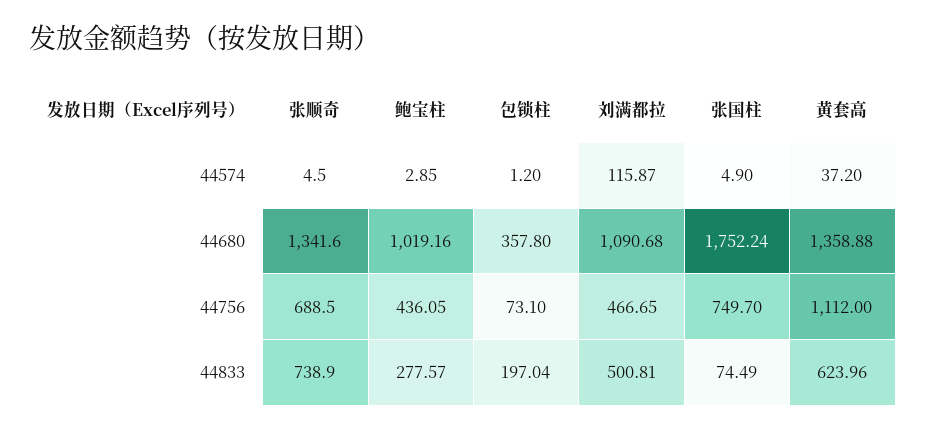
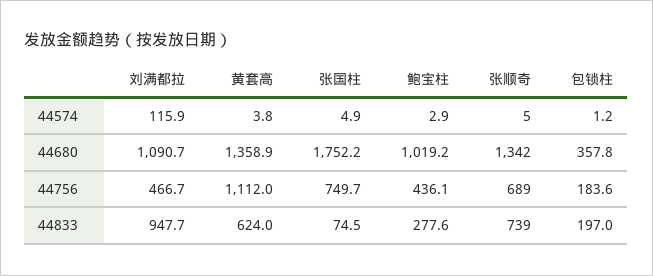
黄套高, 44574: 37.2 -> 3.8
包锁柱, 44756: 73.1 -> 183.6
刘满都拉, 44833: 500.81 -> 947.7

